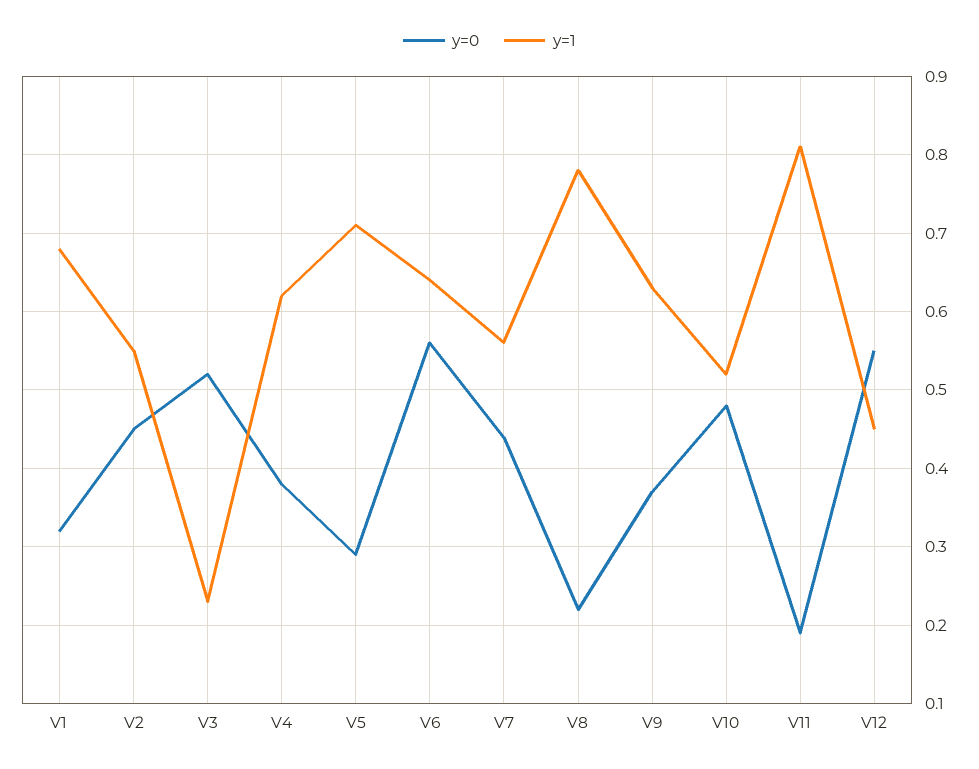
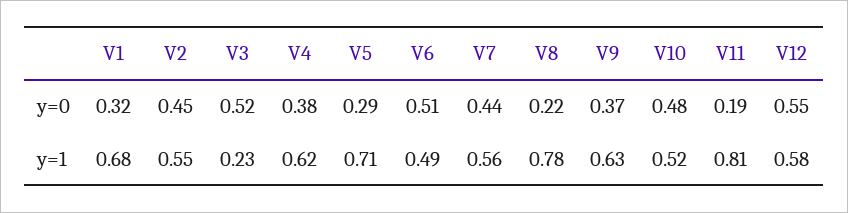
y=0, V6: 0.56 -> 0.51
y=1, V6: 0.64 -> 0.49
y=1, V12: 0.45 -> 0.58

